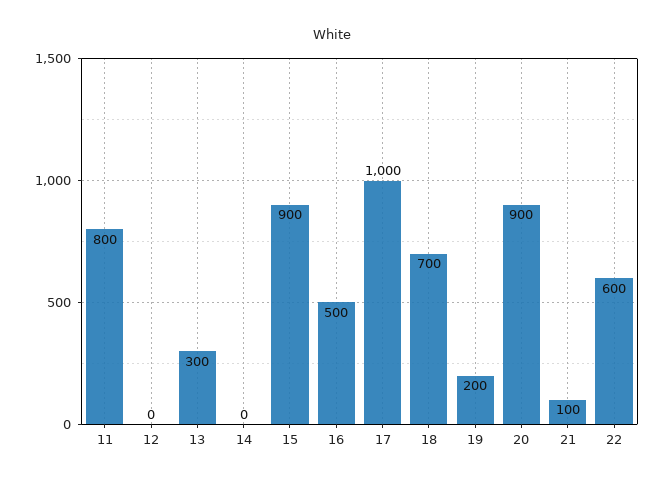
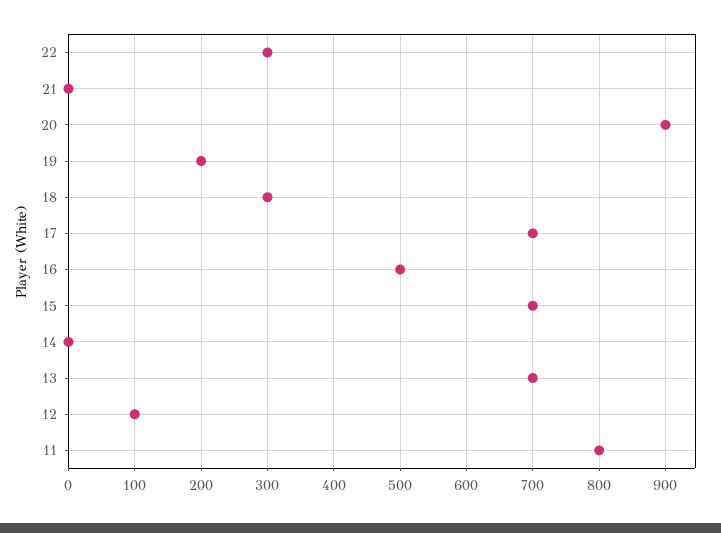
12: 0 -> 100
13: 300 -> 700
15: 900 -> 700
17: 1000 -> 700
18: 700 -> 300
21: 100 -> 0
22: 600 -> 300

